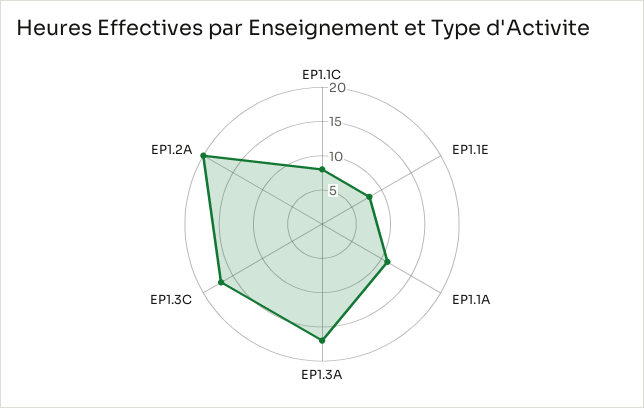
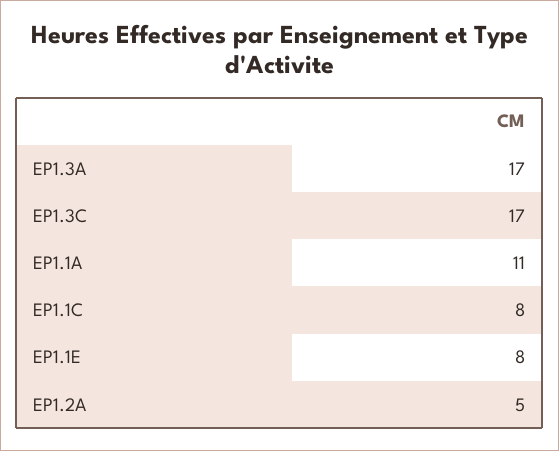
EP1.2A: 20 -> 5

